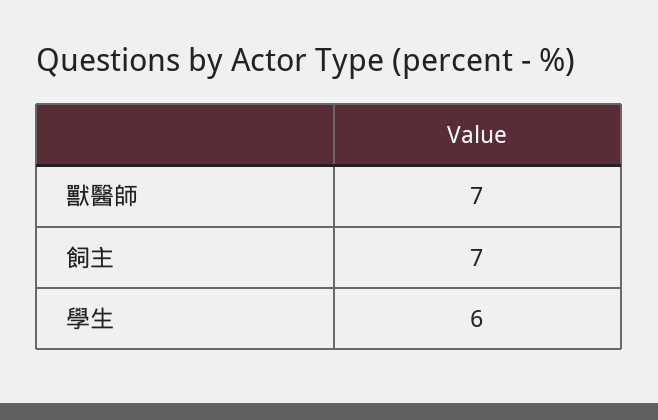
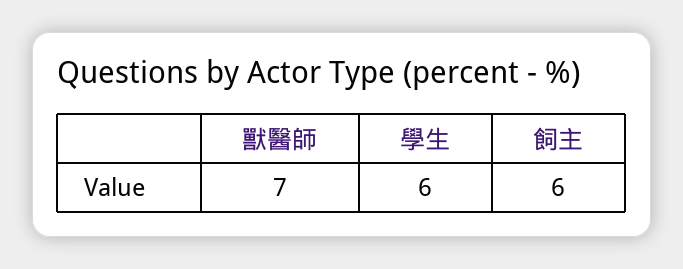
飼主: 7 -> 6

